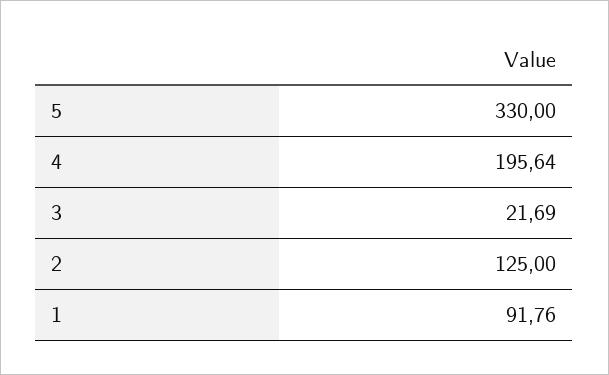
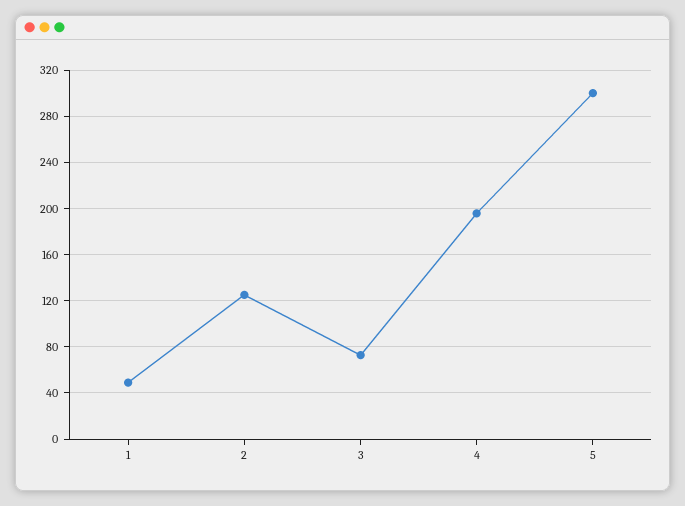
5: 330 -> 300
3: 21.69 -> 70
1: 91.76 -> 50

